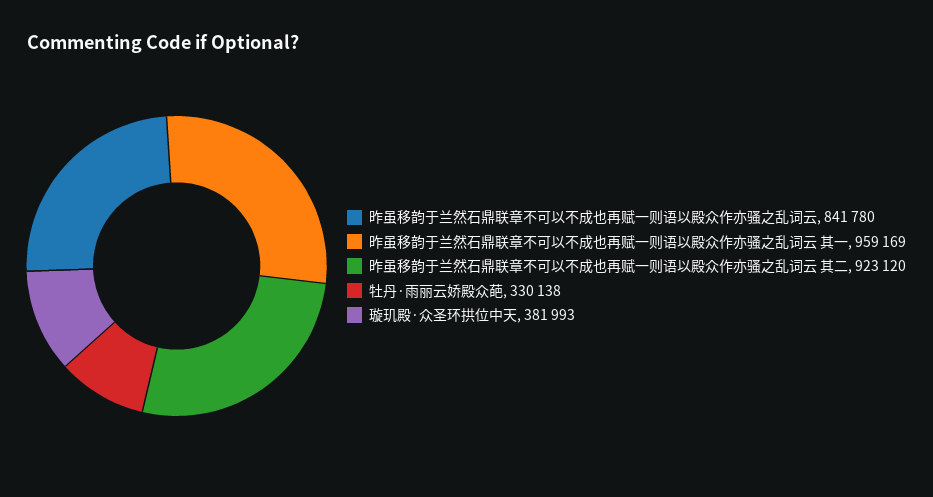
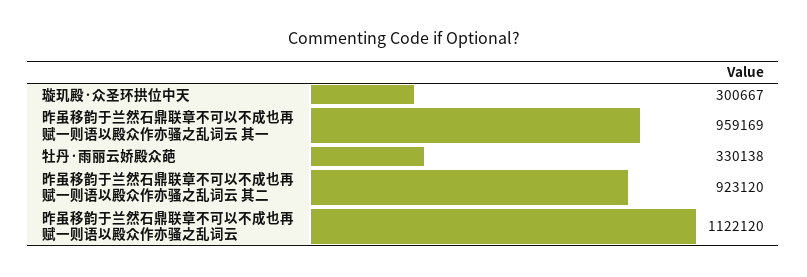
昨虽移韵于兰然石鼎联章不可以不成也再赋一则语以殿众作亦骚之乱词云: 841780 -> 1122120
璇玑殿·众圣环拱位中天: 381993 -> 300667

